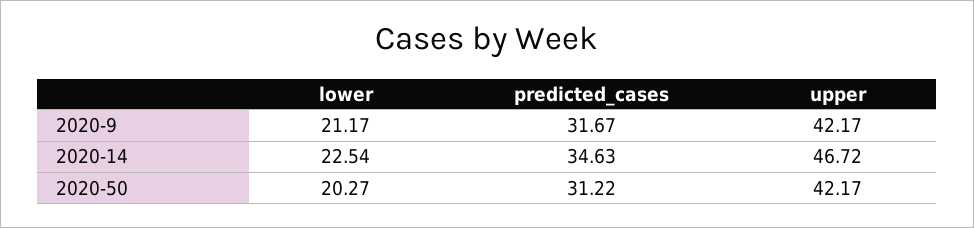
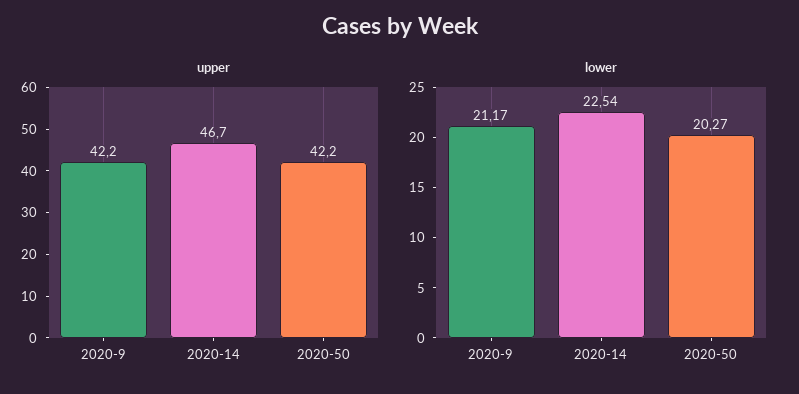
predicted_cases, 2020-9: 31.67 -> none
predicted_cases, 2020-14: 34.63 -> none
predicted_cases, 2020-50: 31.22 -> none

